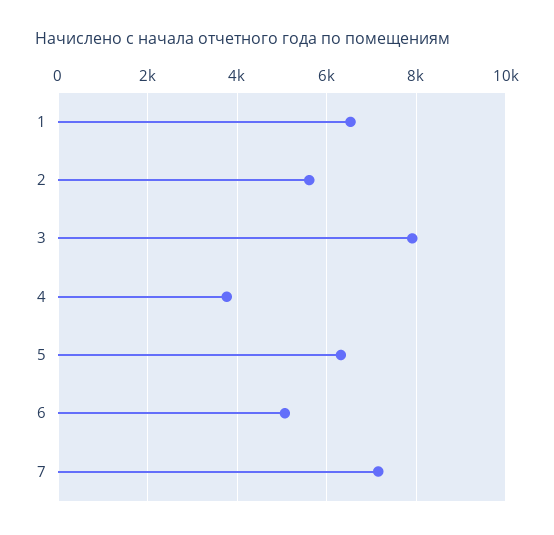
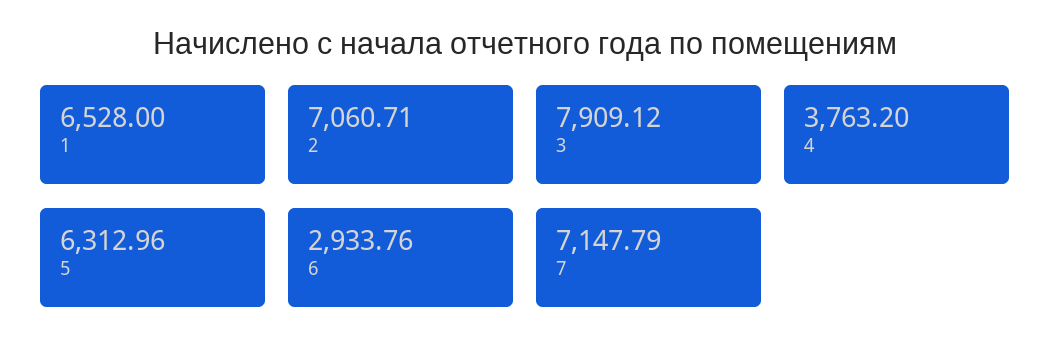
2: 5600 -> 7060.71
6: 5000 -> 2933.76

